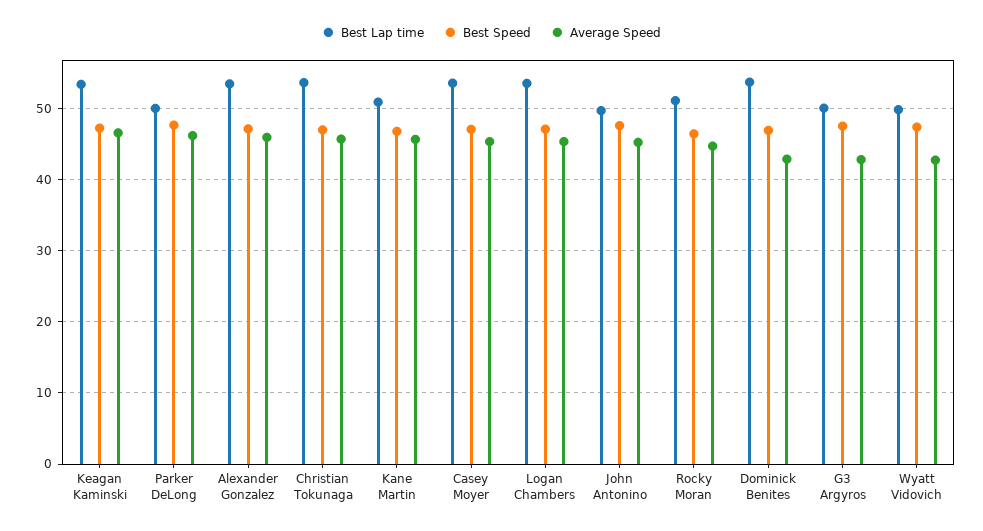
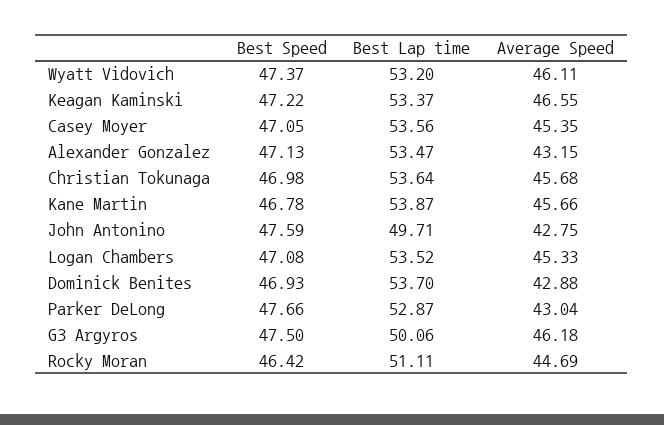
Best Lap time, Parker DeLong: 50 -> 52.87
Average Speed, Parker DeLong: 46 -> 43.04
Average Speed, Alexander Gonzalez: 46 -> 43.15
Best Lap time, Kane Martin: 51 -> 53.87
Average Speed, John Antonino: 45 -> 42.75
Average Speed, G3 Argyros: 43 -> 46.18
Best Lap time, Wyatt Vidovich: 50 -> 53.2
Average Speed, Wyatt Vidovich: 43 -> 46.11

